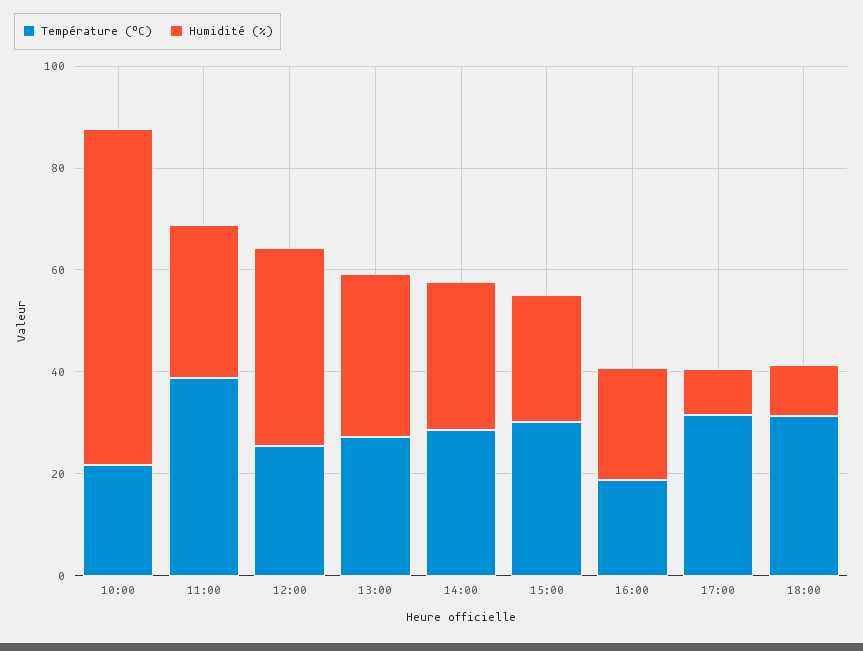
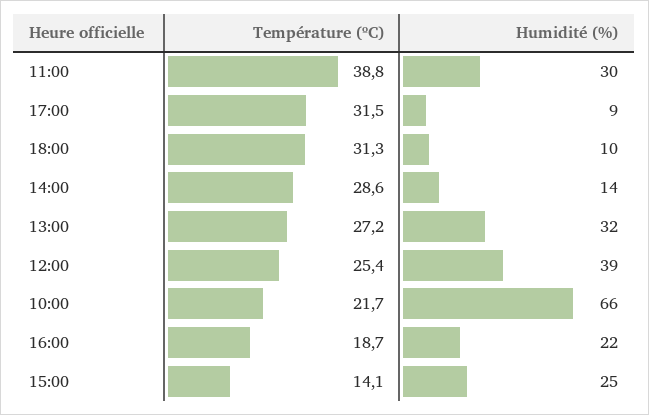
Humidité (%), 14:00: 30 -> 14
Température (ºC), 15:00: 30 -> 14.1

